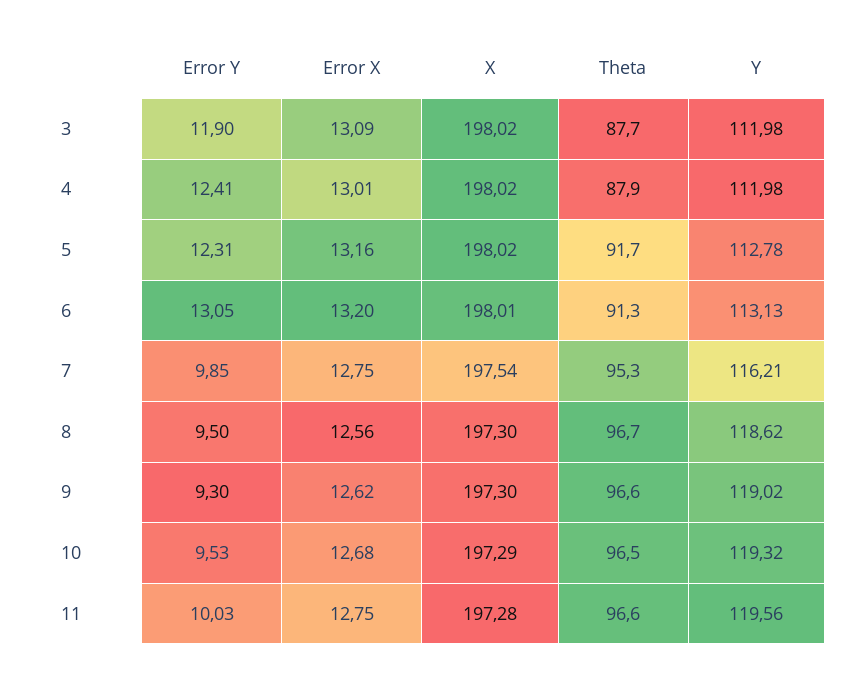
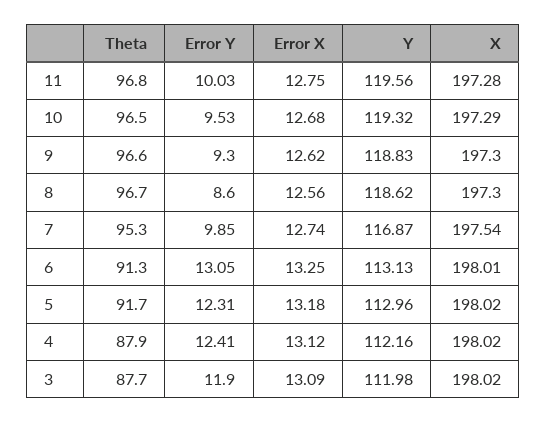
Error X, 4: 13.01 -> 13.12
Y, 4: 111.98 -> 112.16
Error X, 5: 13.16 -> 13.18
Y, 5: 112.78 -> 112.96
Error X, 6: 13.2 -> 13.25
Error X, 7: 12.75 -> 12.74
Y, 7: 116.21 -> 116.87
Error Y, 8: 9.5 -> 8.6
Y, 9: 119.02 -> 118.83
Theta, 11: 96.6 -> 96.8

